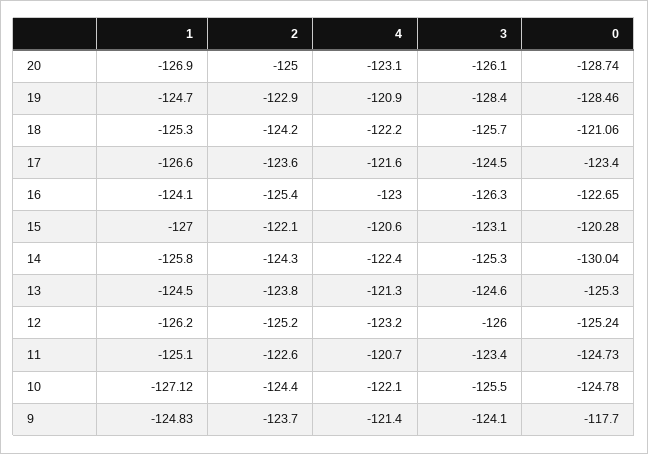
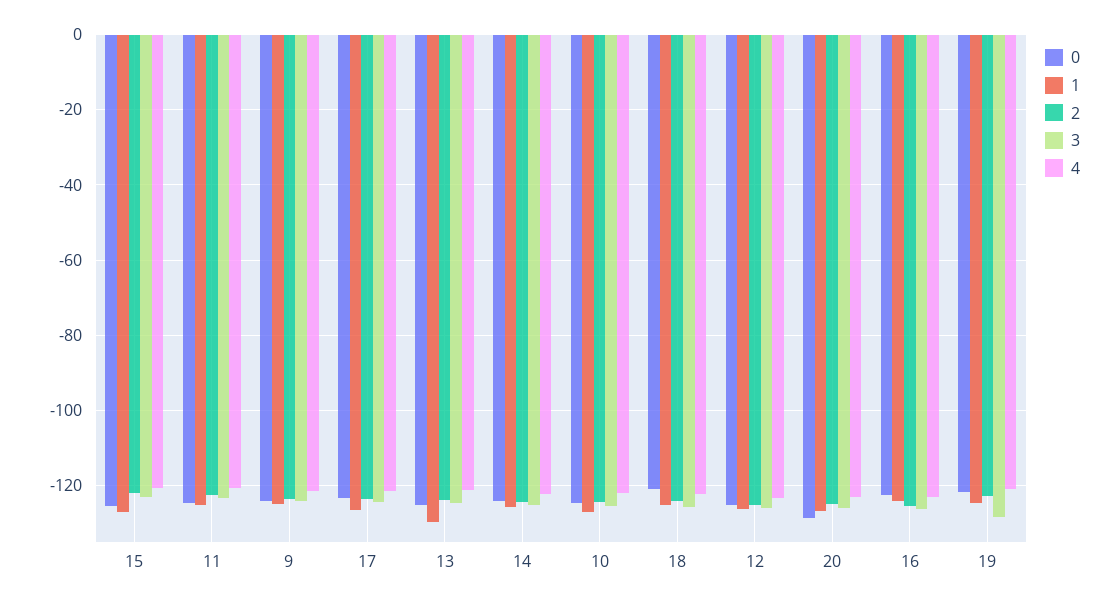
0, 19: -128.46 -> -122
0, 15: -120.28 -> -126
0, 14: -130.04 -> -124
1, 13: -124.5 -> -130
0, 9: -117.7 -> -124

